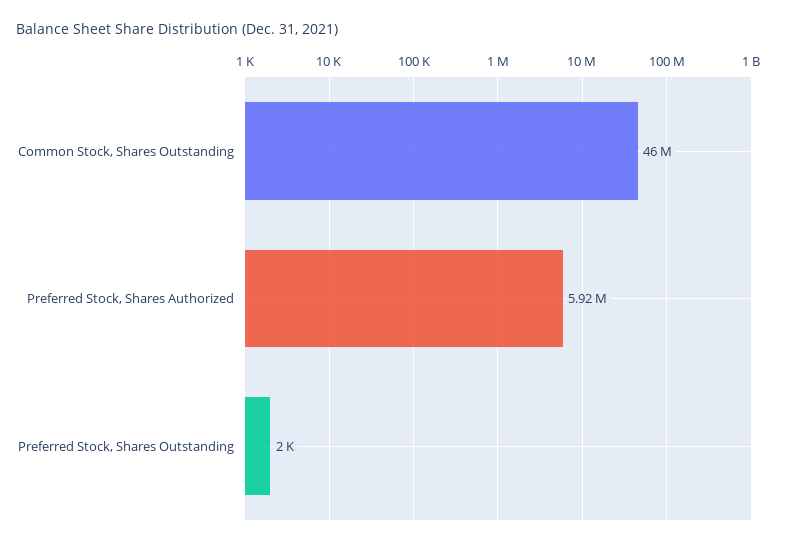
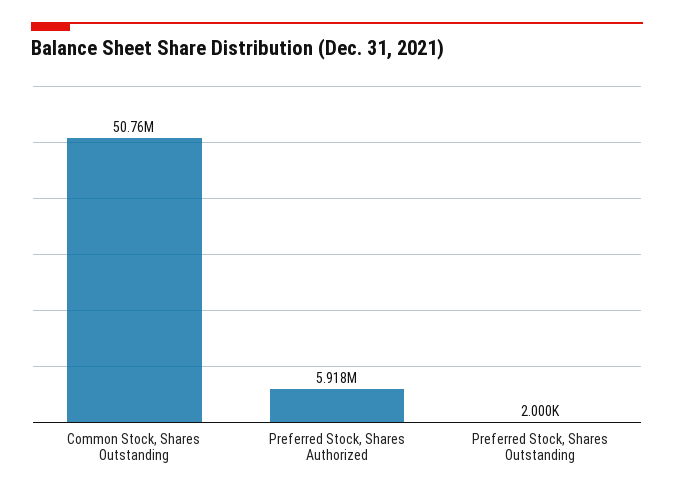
Common Stock, Shares Outstanding: 46000000 -> 50760000

